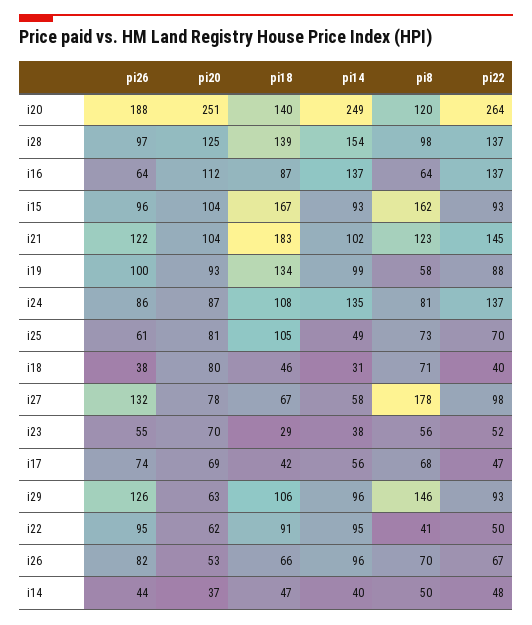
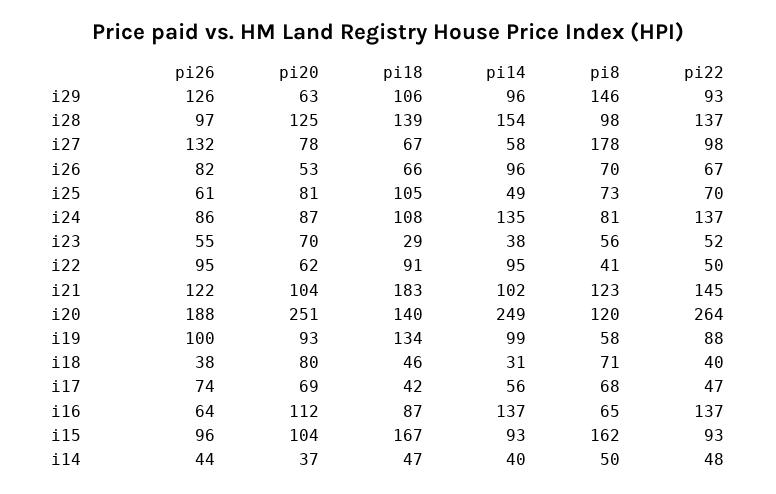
pi8, i16: 64 -> 65

